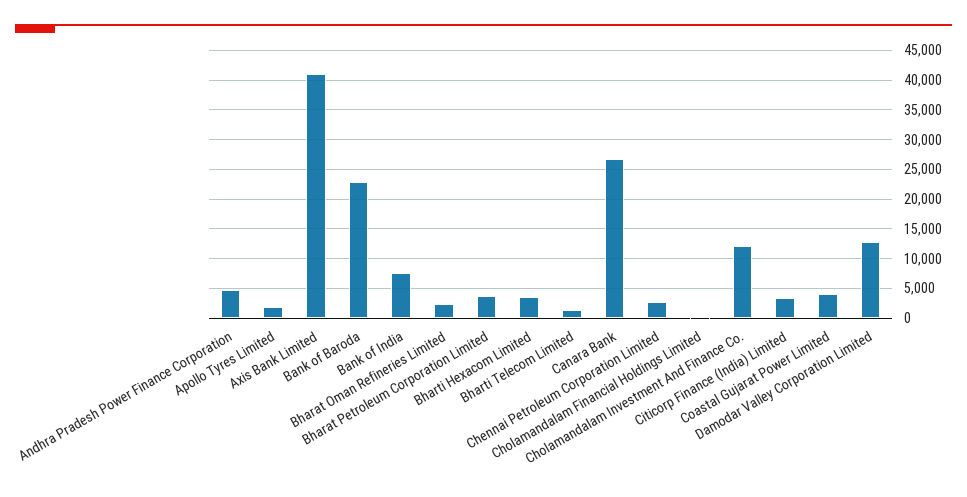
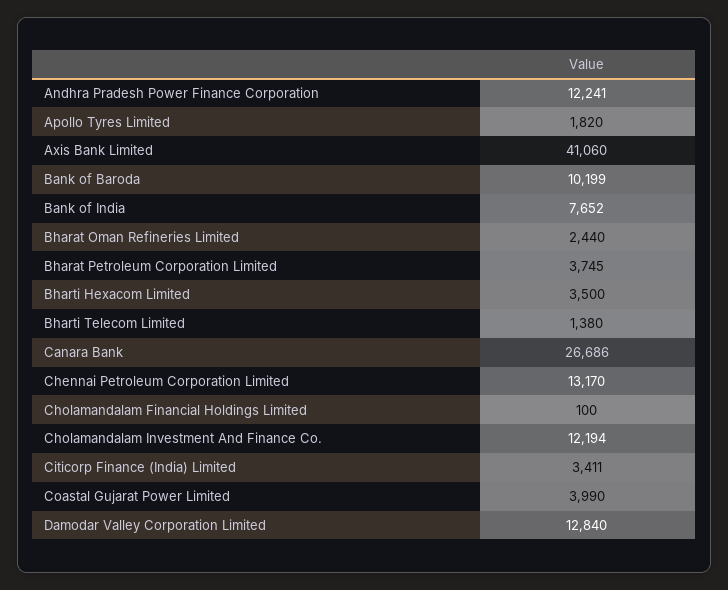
Andhra Pradesh Power Finance Corporation: 5000 -> 12241
Bank of Baroda: 22500 -> 10199
Chennai Petroleum Corporation Limited: 2500 -> 13170

